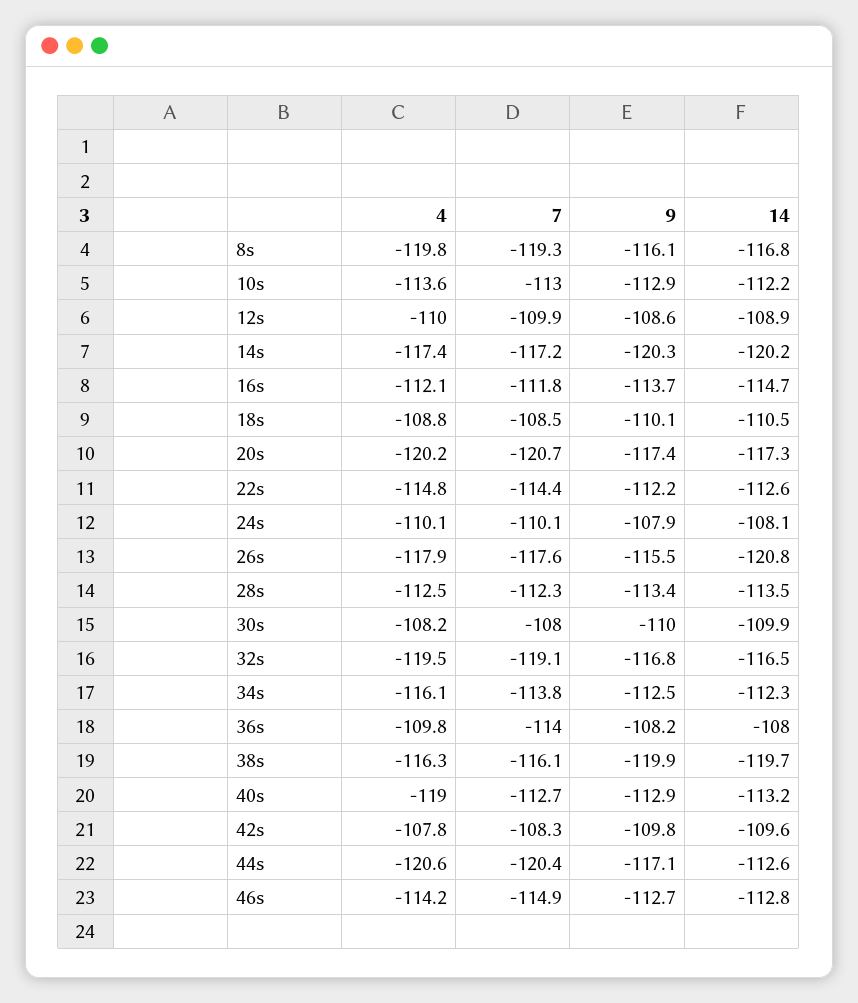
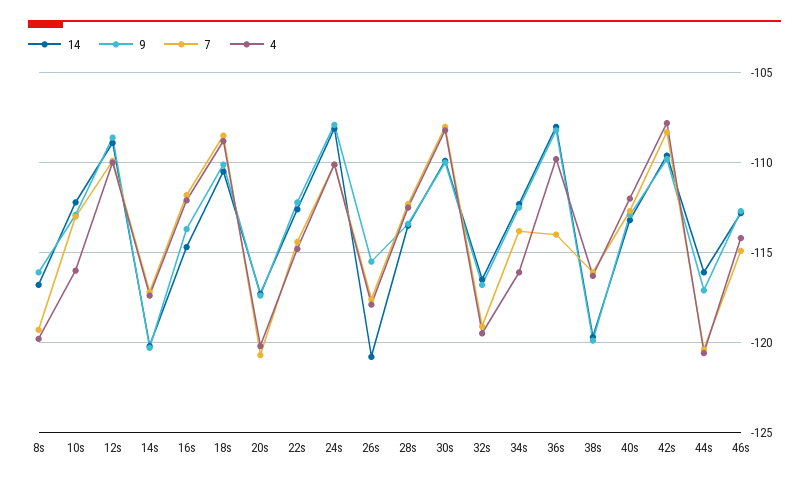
4, 10s: -113.6 -> -116
4, 40s: -119 -> -112
14, 44s: -112.6 -> -116

